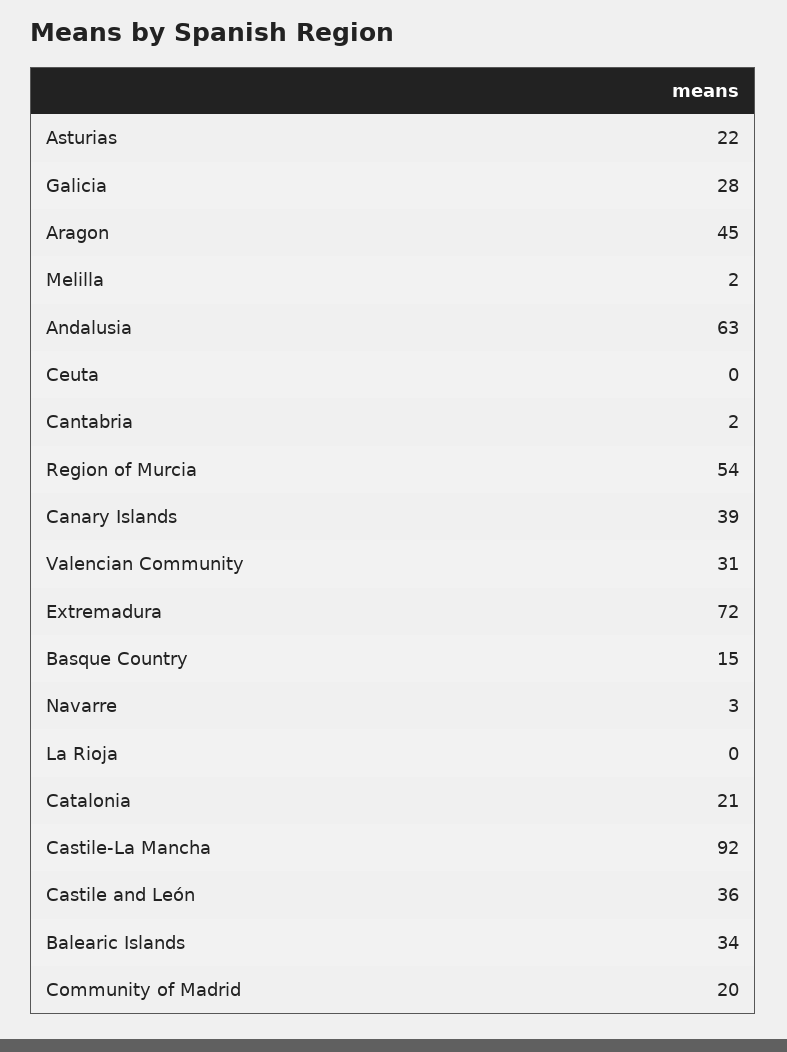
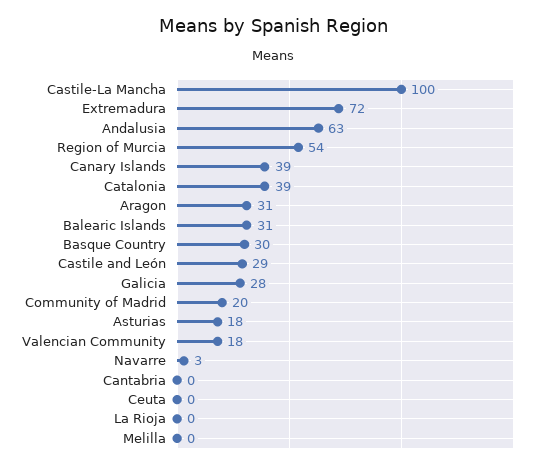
Asturias: 22 -> 18
Aragon: 45 -> 31
Melilla: 2 -> 0
Cantabria: 2 -> 0
Valencian Community: 31 -> 18
Basque Country: 15 -> 30
Catalonia: 21 -> 39
Castile-La Mancha: 92 -> 100
Castile and León: 36 -> 29
Balearic Islands: 34 -> 31

